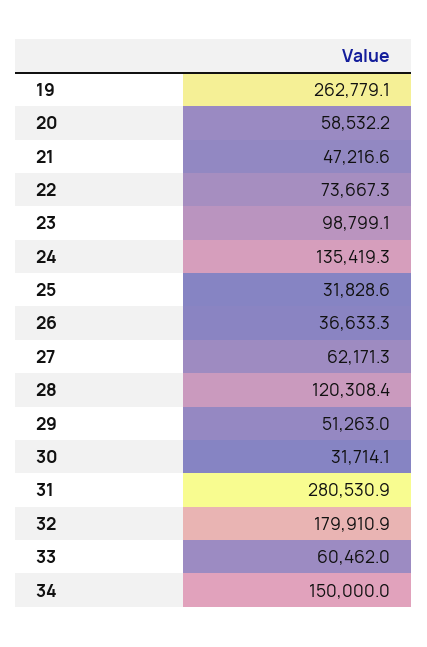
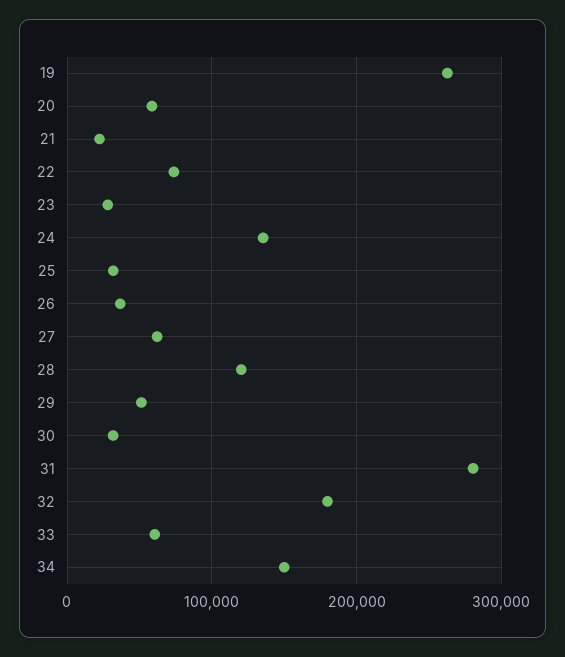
21: 47216.6 -> 20000
23: 98799.1 -> 30000

